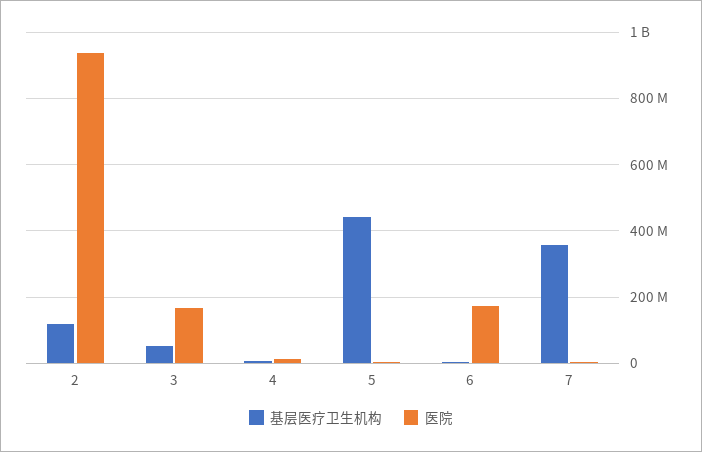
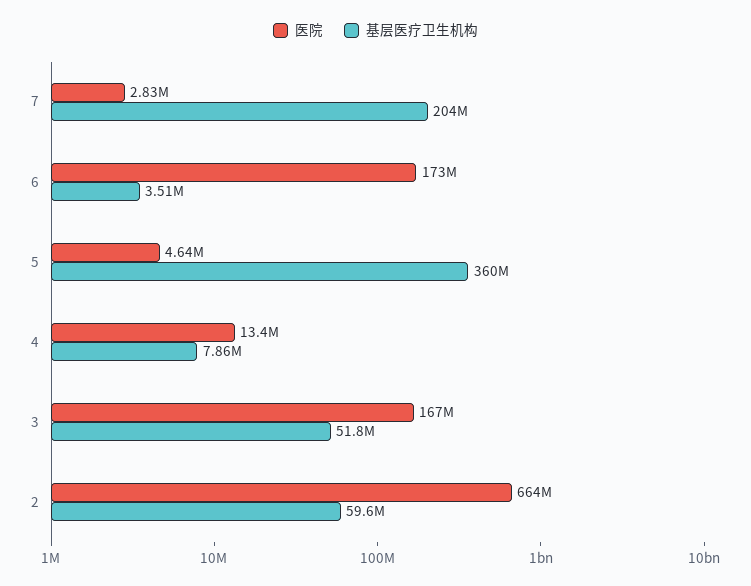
基层医疗卫生机构, 2: 120000000 -> 59600000
医院, 2: 940000000 -> 664000000
基层医疗卫生机构, 5: 440000000 -> 360000000
基层医疗卫生机构, 7: 360000000 -> 204000000

